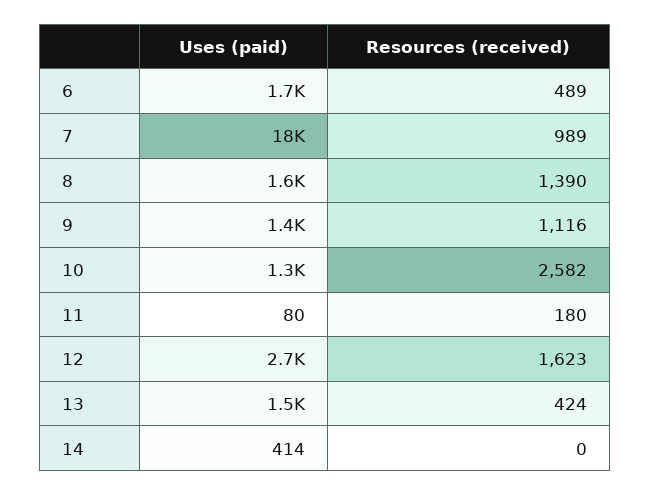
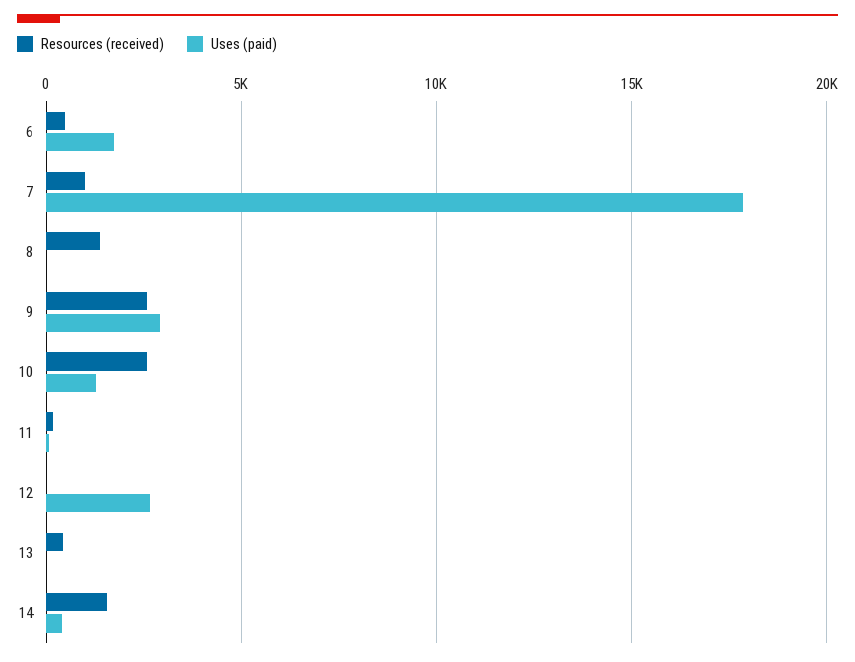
Uses (paid), 8: 1600 -> 0
Uses (paid), 9: 1400 -> 3000
Resources (received), 9: 1116 -> 2500
Resources (received), 12: 1623 -> 0
Uses (paid), 13: 1500 -> 0
Resources (received), 14: 0 -> 1500

